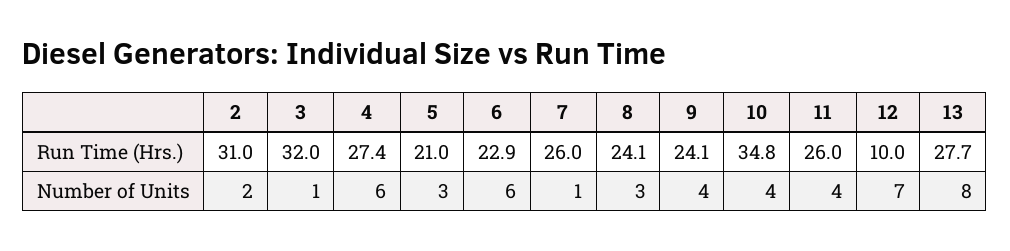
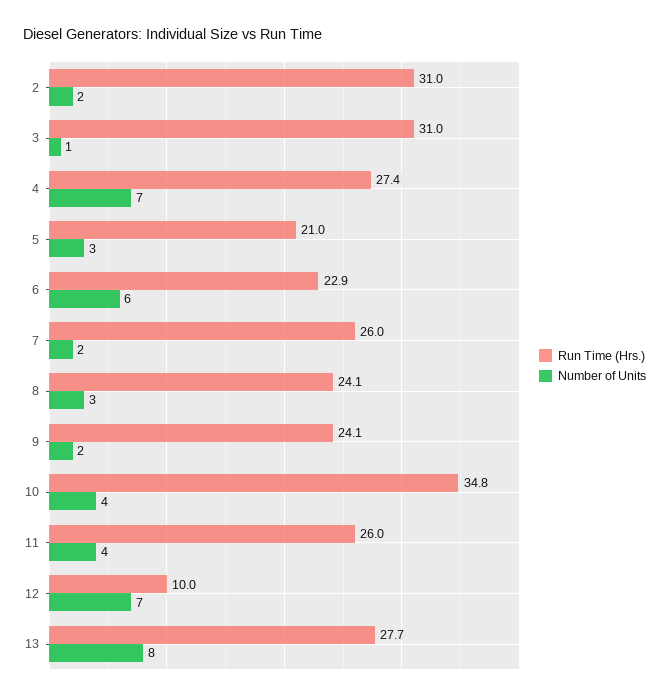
Run Time (Hrs.), 3: 32 -> 31
Number of Units, 4: 6 -> 7
Number of Units, 7: 1 -> 2
Number of Units, 9: 4 -> 2

